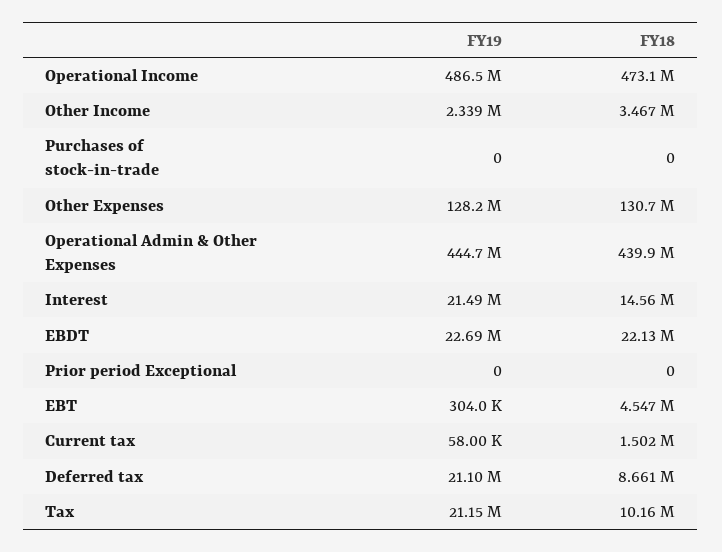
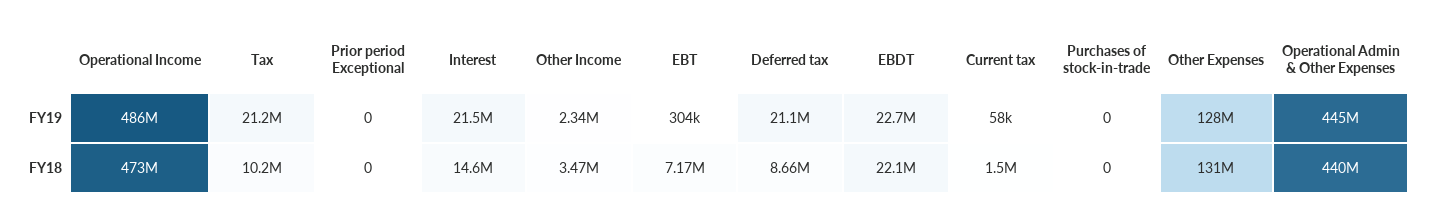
FY18, EBT: 4547000 -> 7170000

